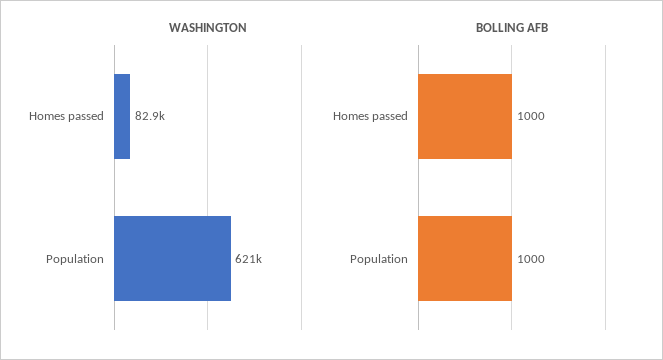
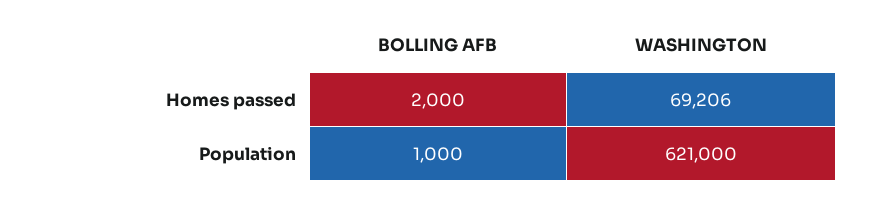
WASHINGTON, Homes passed: 82900 -> 69206
BOLLING AFB, Homes passed: 1000 -> 2000

